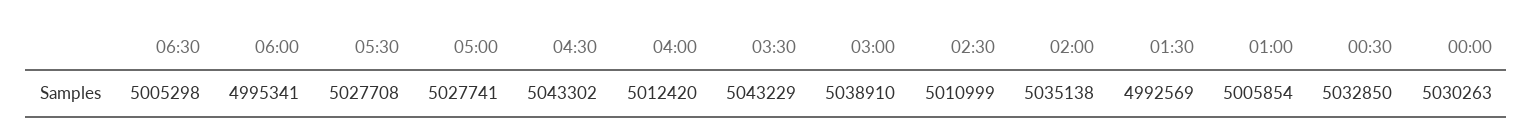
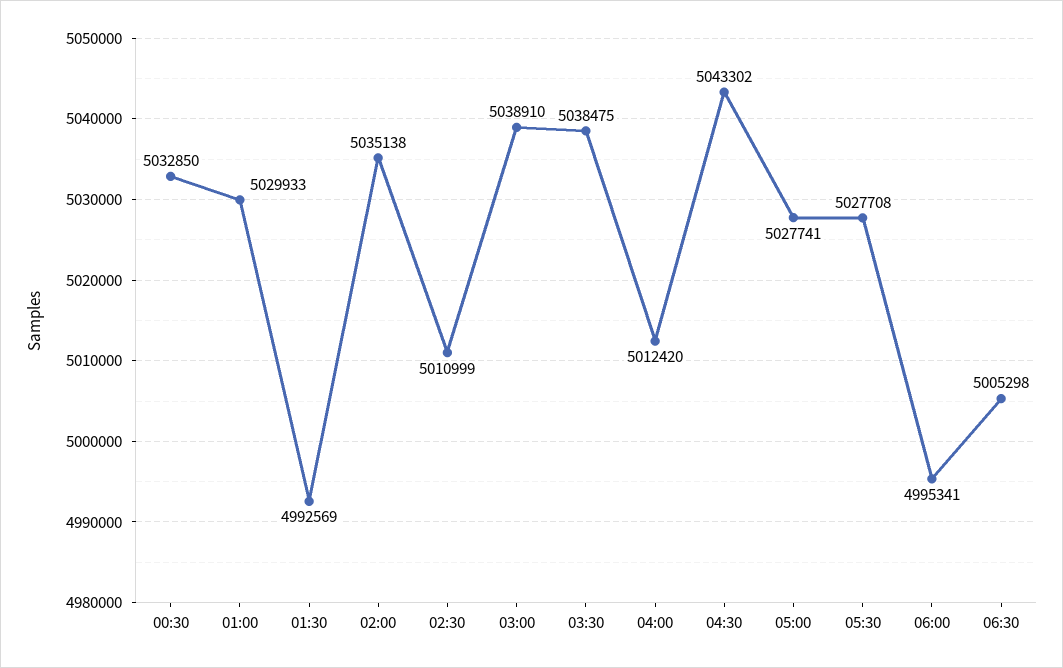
03:30: 5043229 -> 5038475
01:00: 5005854 -> 5029933
00:00: 5030263 -> none

